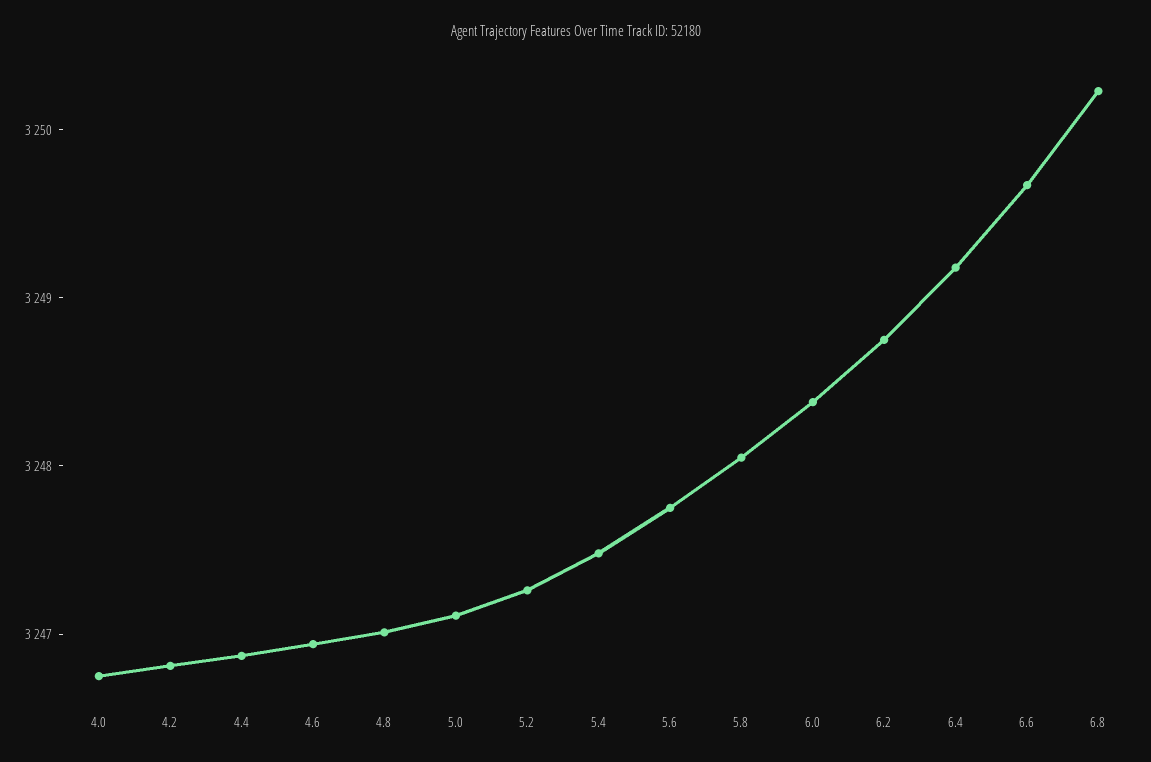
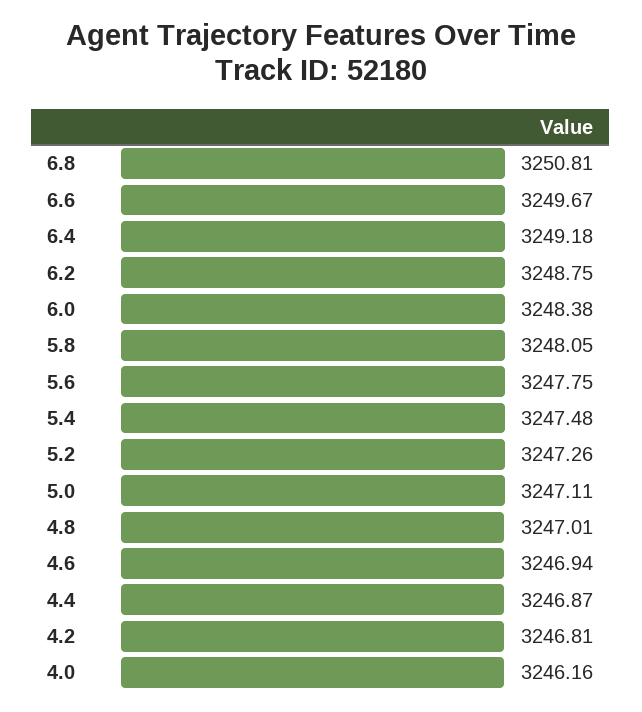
4.0: 3246.8 -> 3246.16
6.8: 3250.2 -> 3250.81

